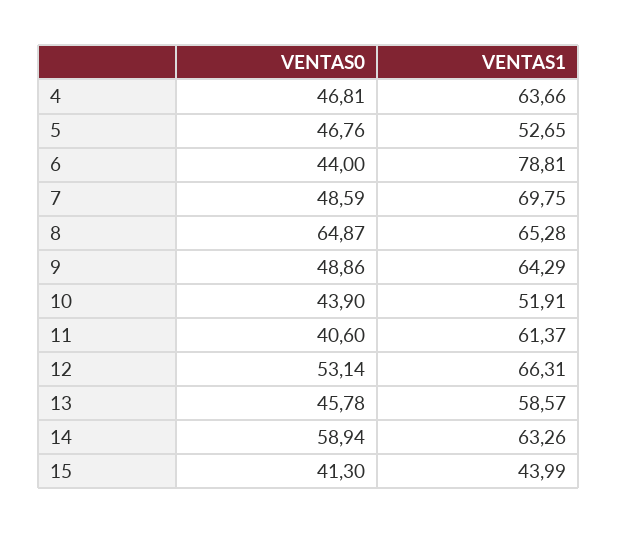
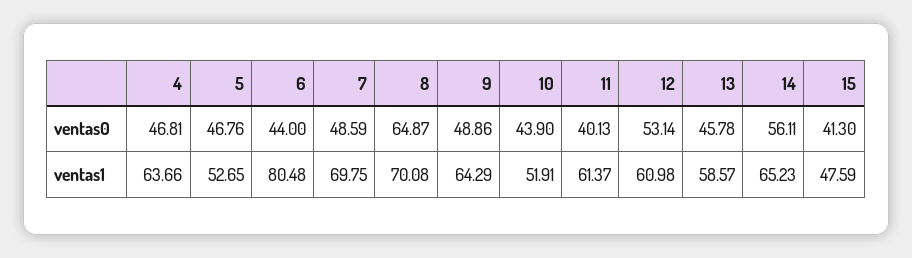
VENTAS1, 6: 78.81 -> 80.48
VENTAS1, 8: 65.28 -> 70.08
VENTAS0, 11: 40.6 -> 40.13
VENTAS1, 12: 66.31 -> 60.98
VENTAS0, 14: 58.94 -> 56.11
VENTAS1, 14: 63.26 -> 65.23
VENTAS1, 15: 43.99 -> 47.59

